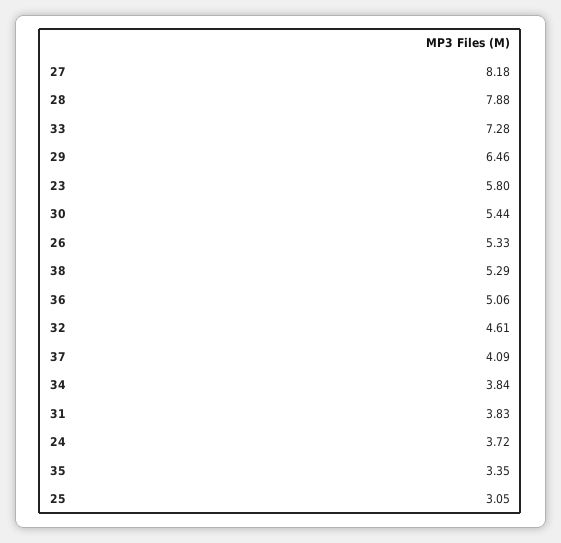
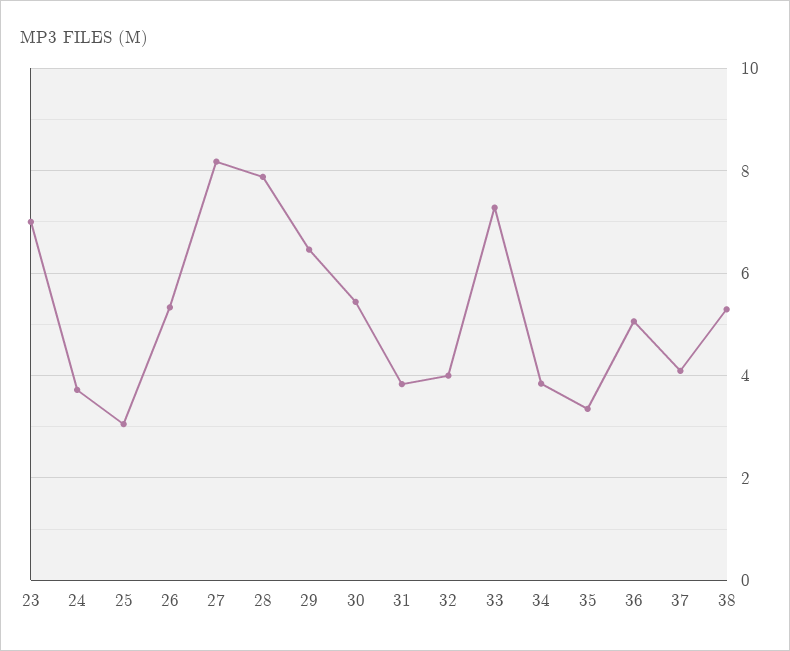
23: 5.8 -> 7
32: 4.61 -> 4

